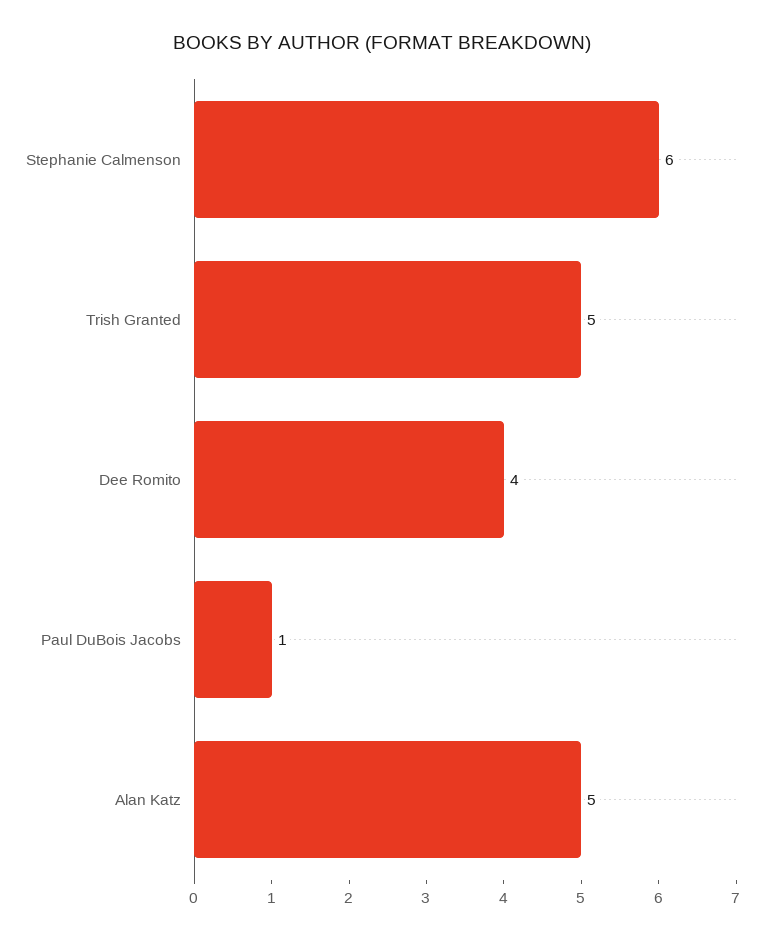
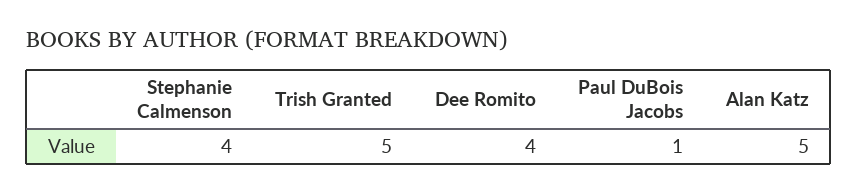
Stephanie Calmenson: 6 -> 4

